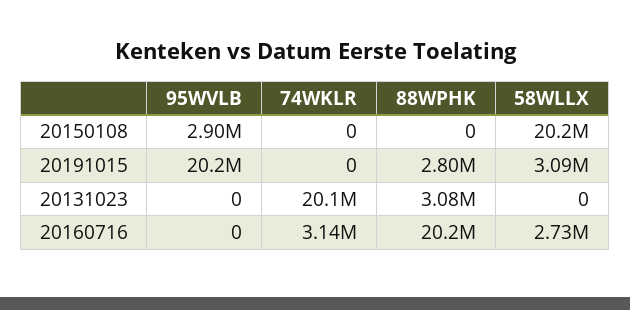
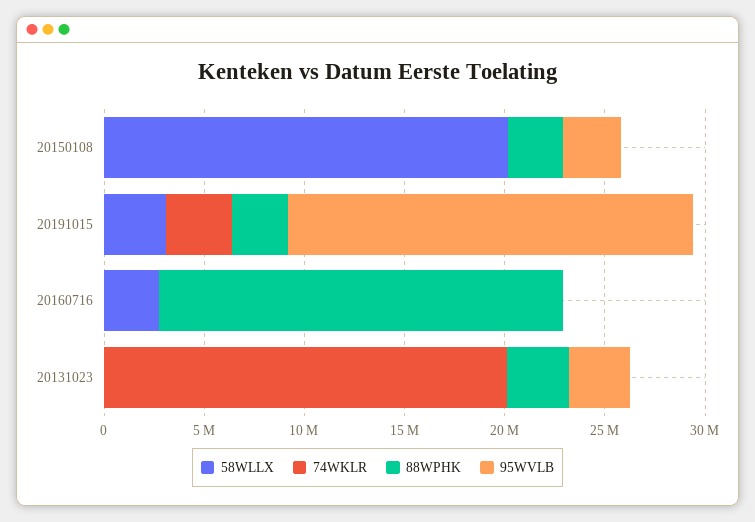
88WPHK, 20150108: 0 -> 3000000
74WKLR, 20191015: 0 -> 3000000
95WVLB, 20131023: 0 -> 3000000
74WKLR, 20160716: 3140000 -> 0

